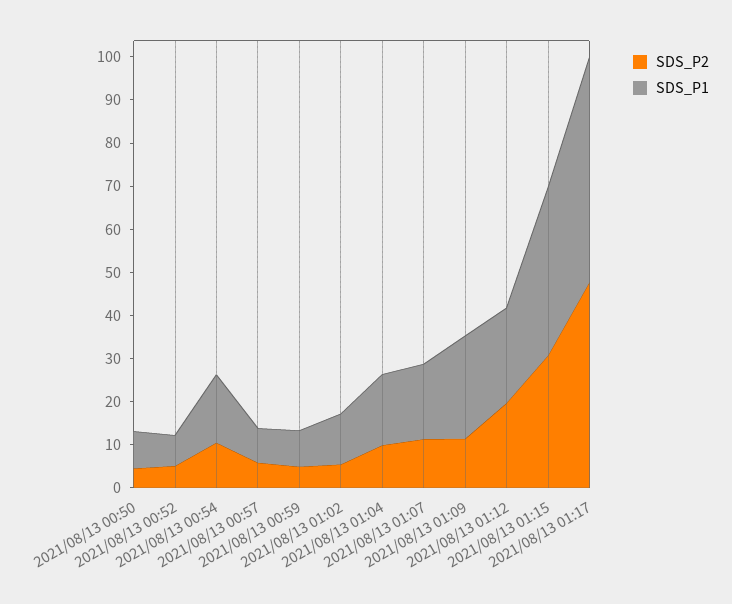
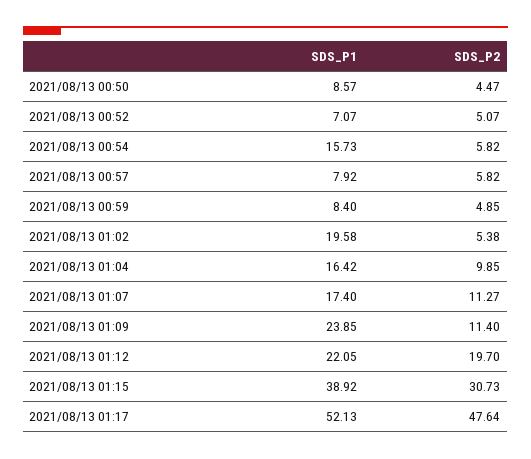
SDS_P2, 2021/08/13 00:54: 10 -> 5.82
SDS_P1, 2021/08/13 01:02: 12 -> 19.58

